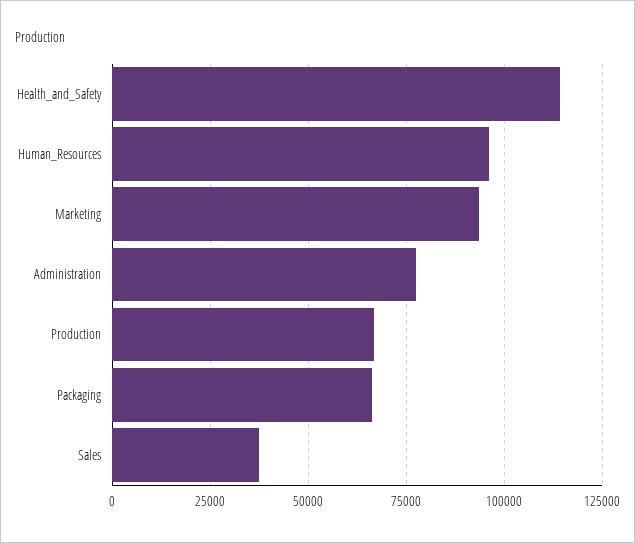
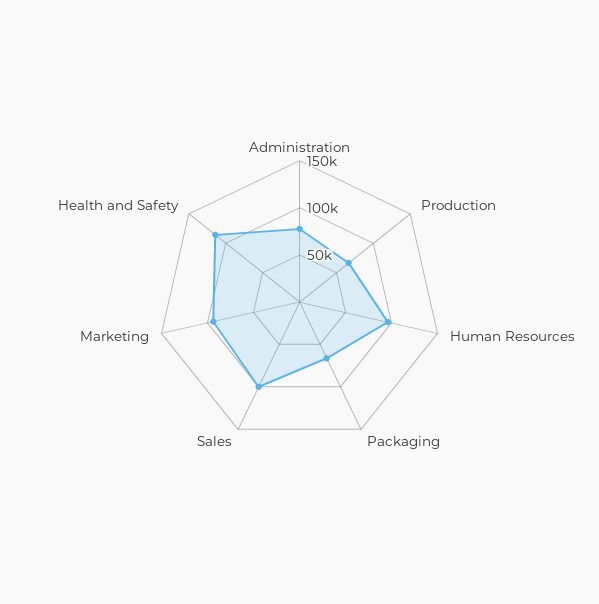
Sales: 37500 -> 100000

